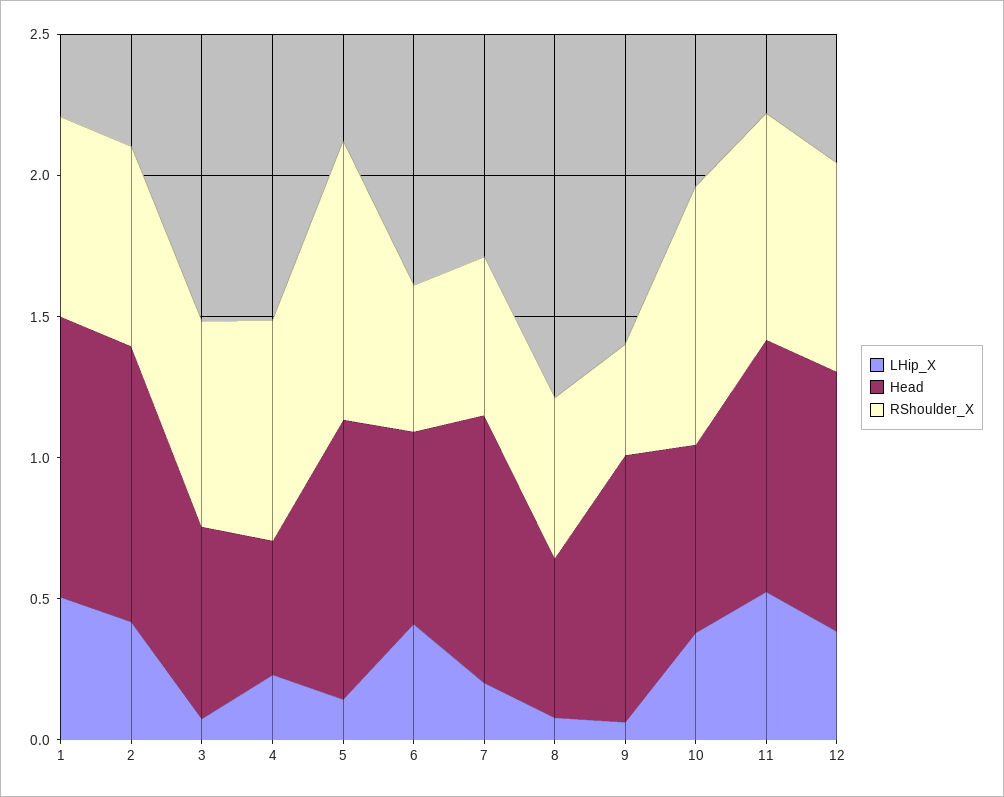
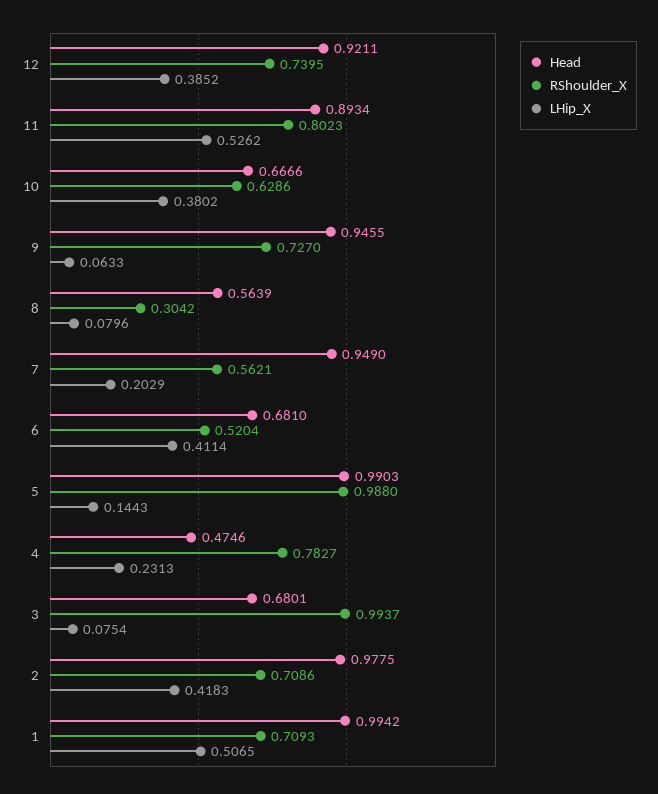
RShoulder_X, 3: 0.7 -> 0.9937
RShoulder_X, 8: 0.6 -> 0.3042
RShoulder_X, 9: 0.4 -> 0.727
RShoulder_X, 10: 0.9 -> 0.6286

